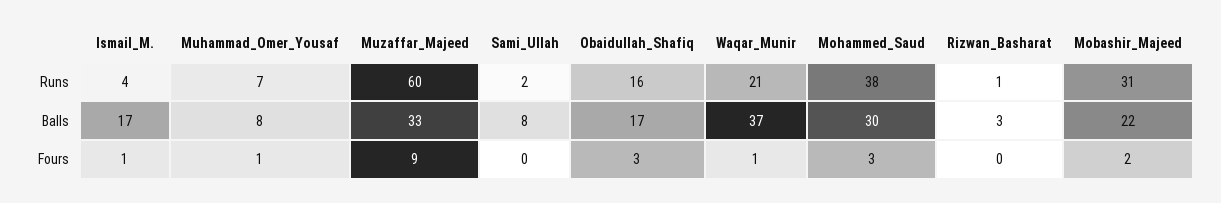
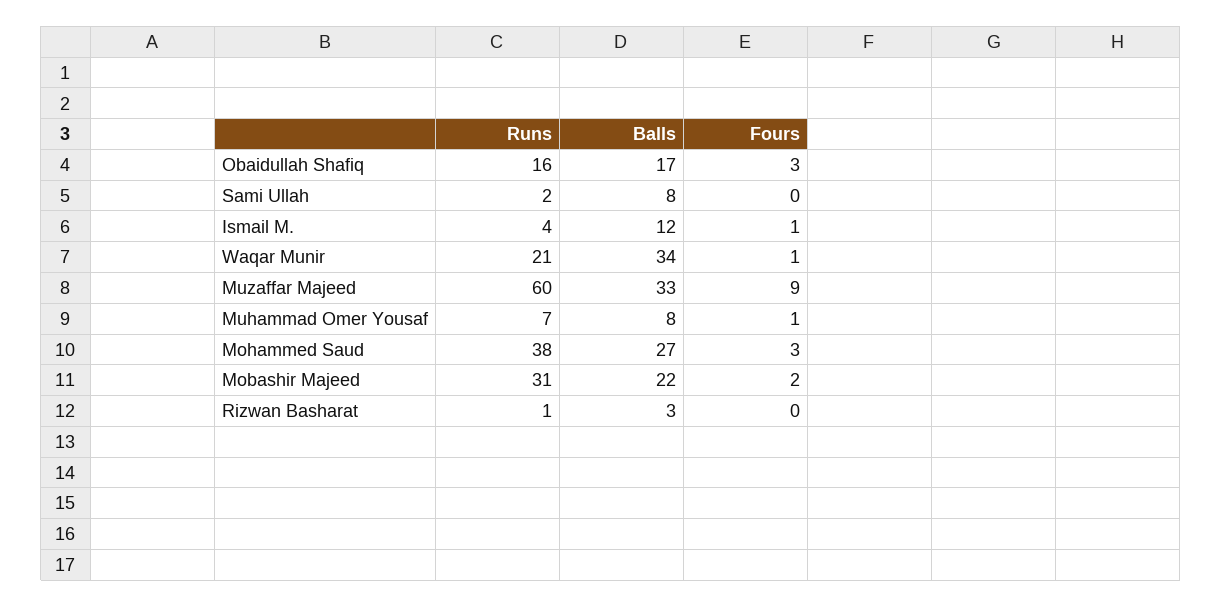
Ismail_M., Balls: 17 -> 12
Waqar_Munir, Balls: 37 -> 34
Mohammed_Saud, Balls: 30 -> 27

